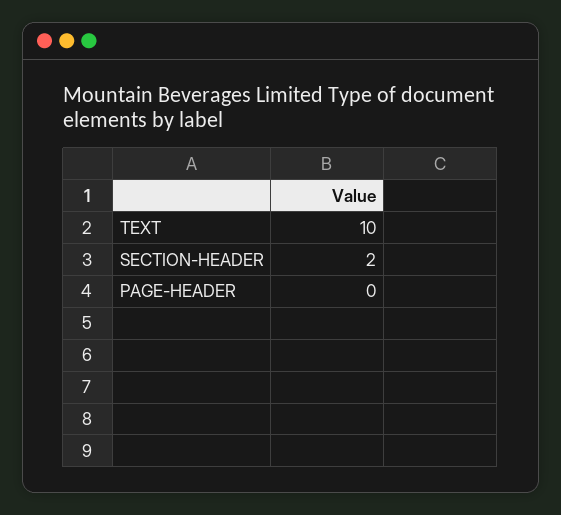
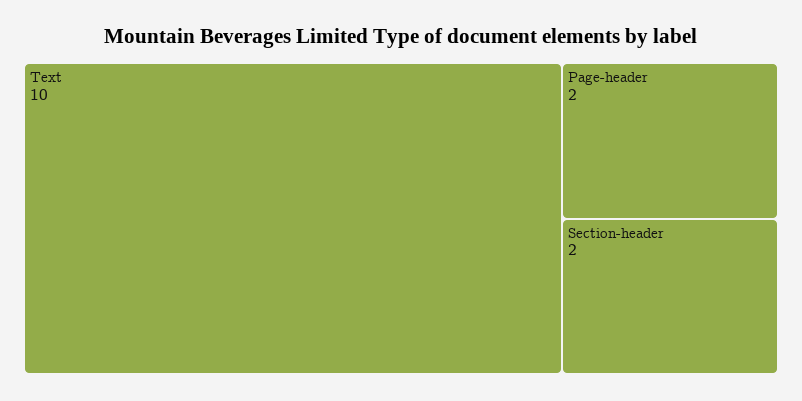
PAGE-HEADER: 0 -> 2

